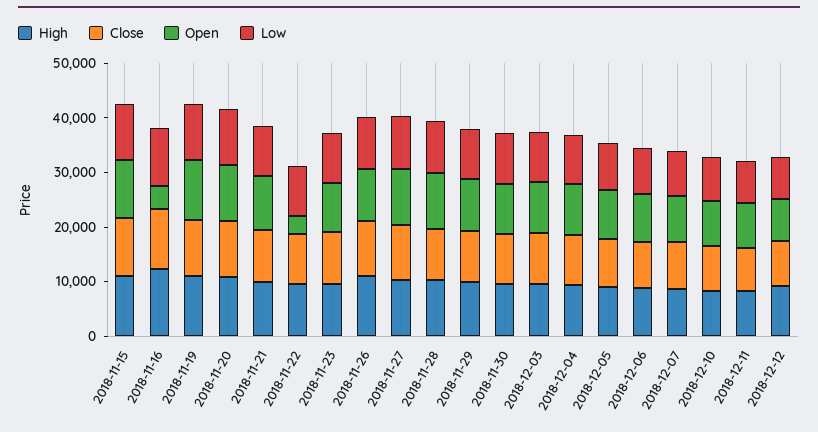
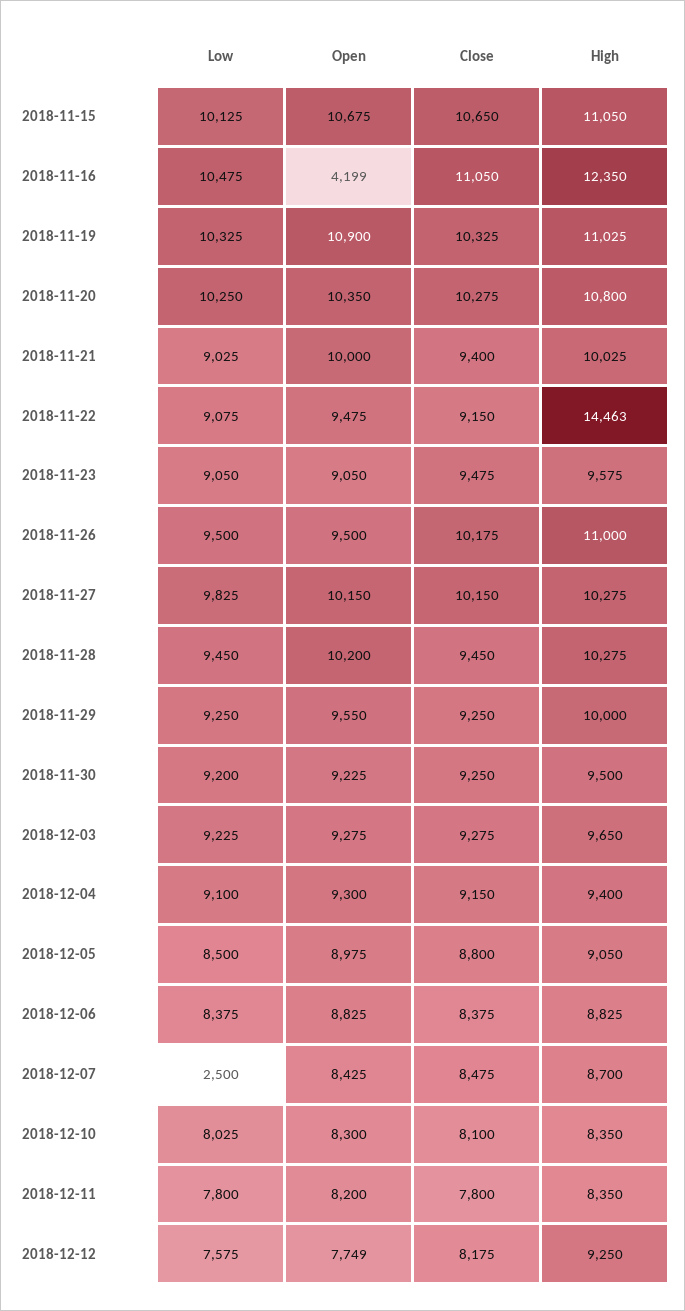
High, 2018-11-22: 10000 -> 14463
Open, 2018-11-22: 4000 -> 9475
Low, 2018-12-07: 8000 -> 2500

